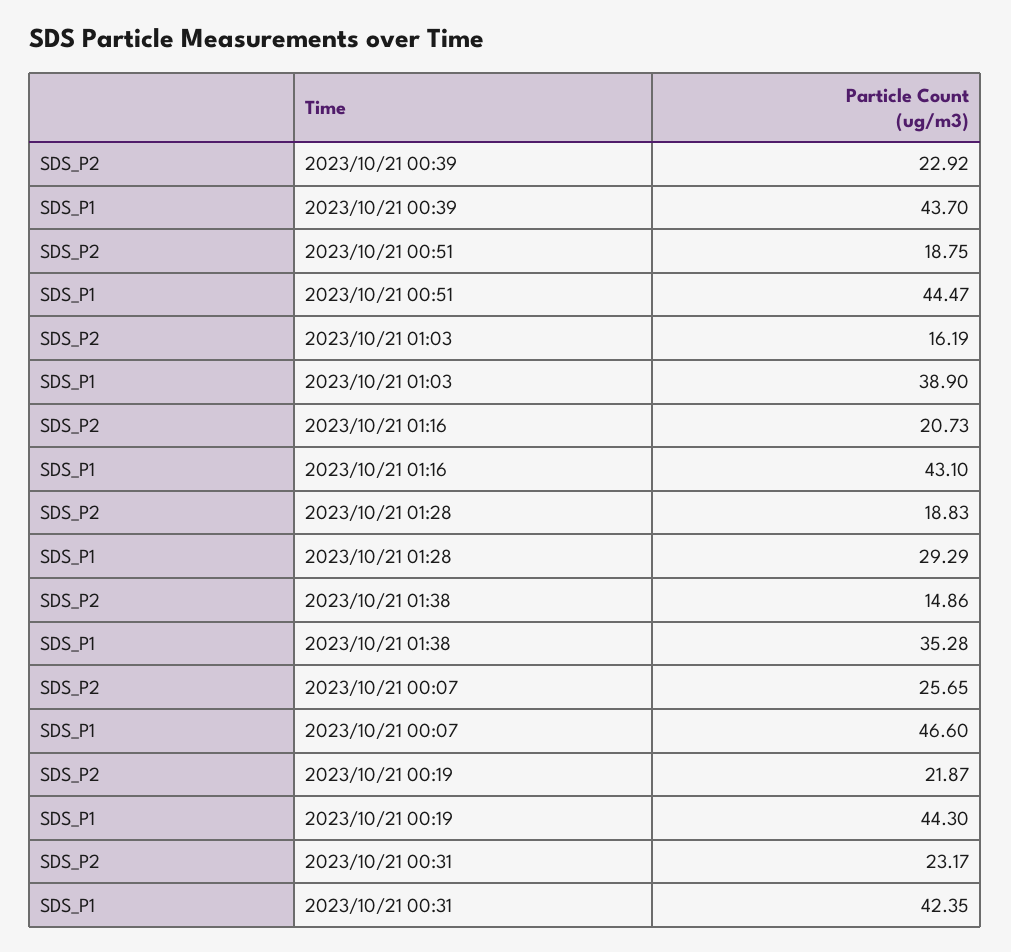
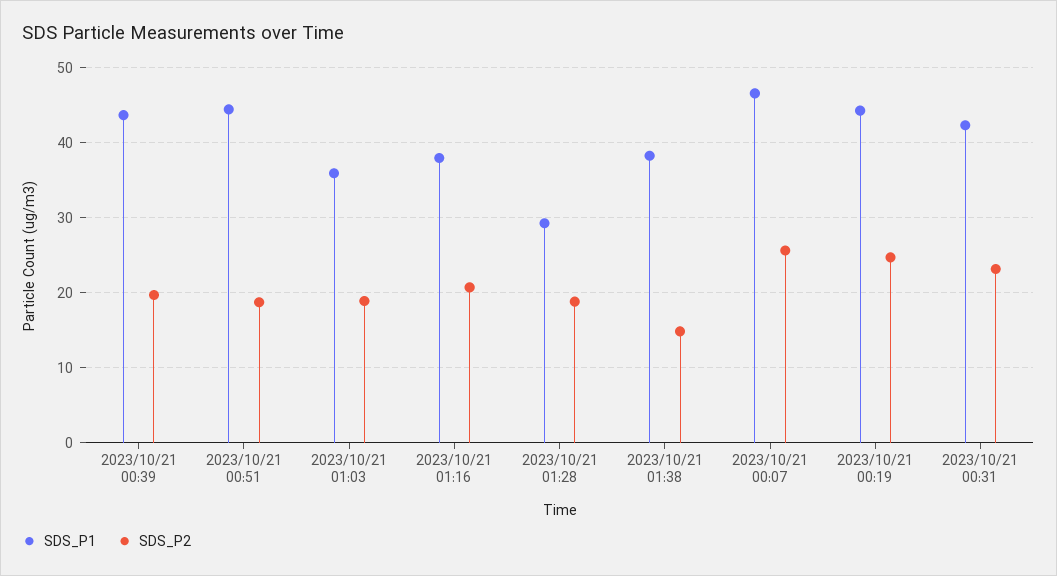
SDS_P2, 2023/10/21 00:39: 22.92 -> 20
SDS_P2, 2023/10/21 01:03: 16.19 -> 19
SDS_P1, 2023/10/21 01:03: 38.9 -> 36
SDS_P1, 2023/10/21 01:16: 43.1 -> 38
SDS_P1, 2023/10/21 01:38: 35.28 -> 38
SDS_P2, 2023/10/21 00:19: 21.87 -> 25

